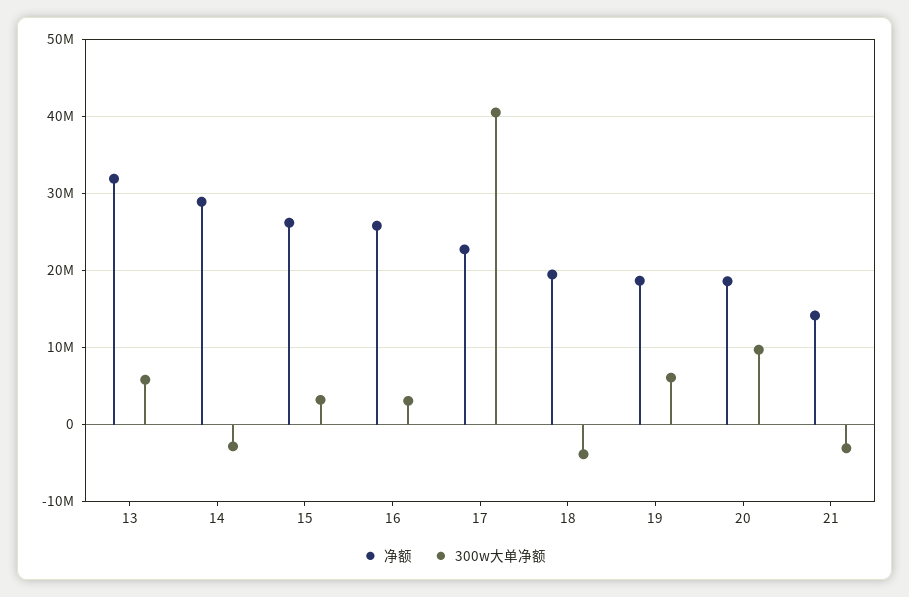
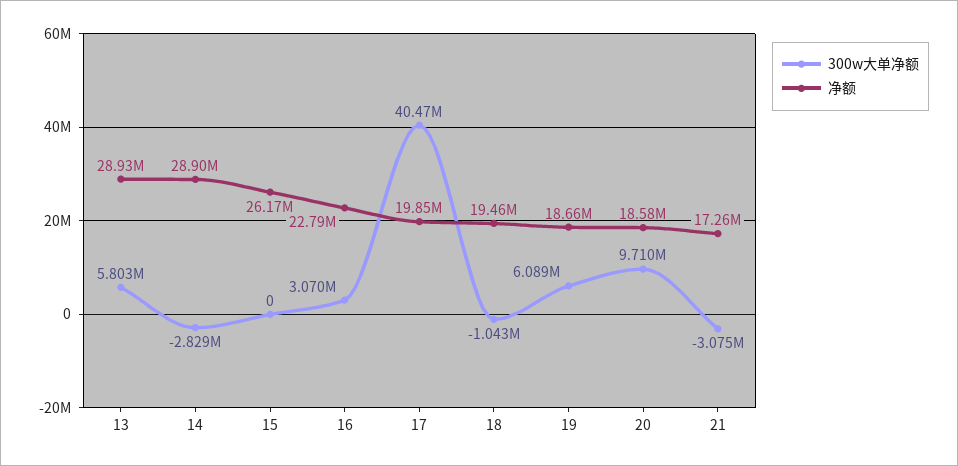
净额, 13: 32000000 -> 28930000
300w大单净额, 15: 3000000 -> 0
净额, 16: 26000000 -> 22790000
净额, 17: 23000000 -> 19850000
300w大单净额, 18: -4000000 -> -1043000
净额, 21: 14000000 -> 17260000

